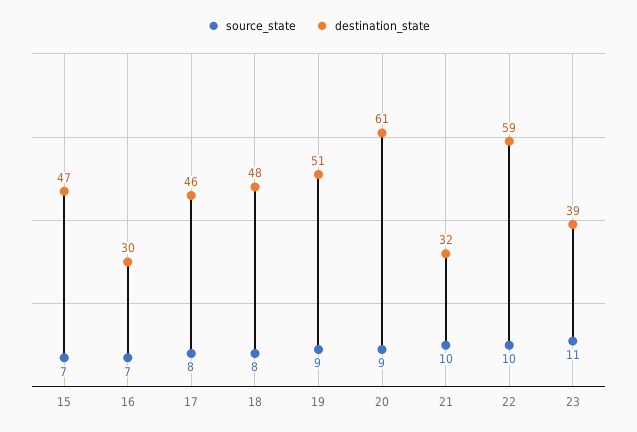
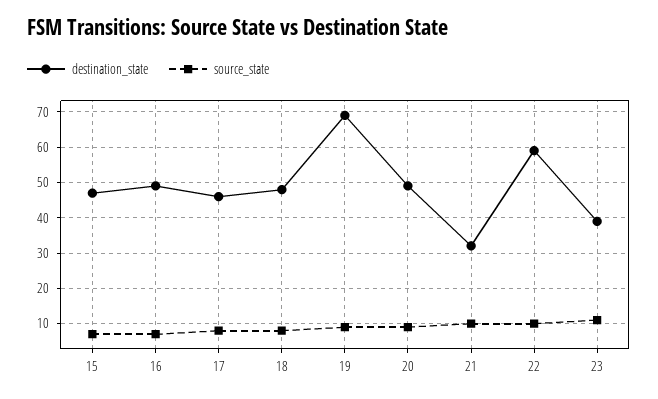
destination_state, 16: 30 -> 50
destination_state, 19: 51 -> 70
destination_state, 20: 61 -> 50

